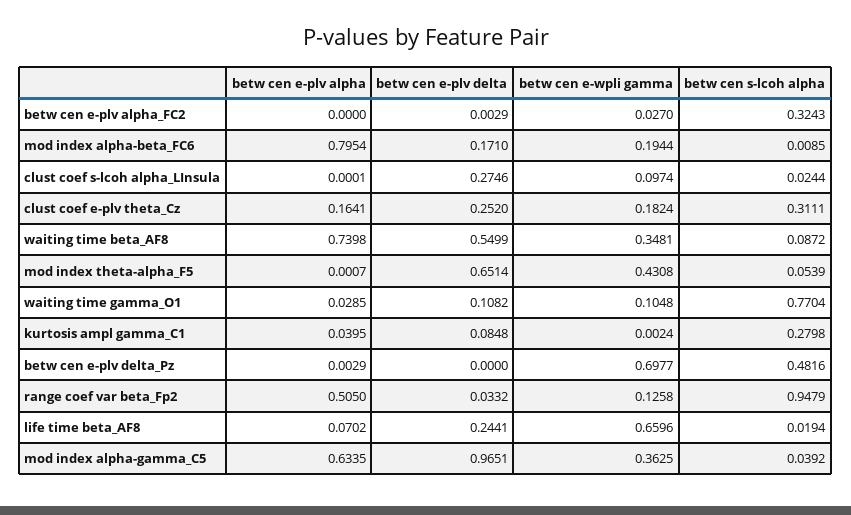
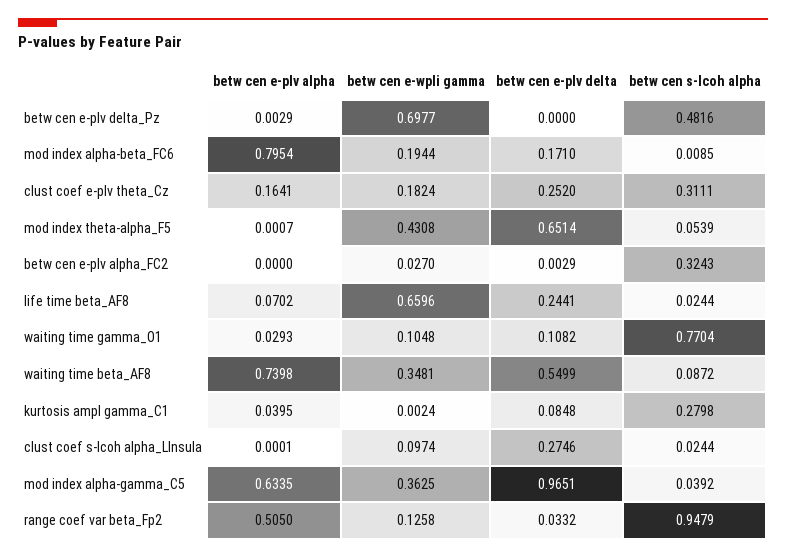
betw cen e-plv alpha, waiting time gamma_O1: 0.0285 -> 0.0293
betw cen s-lcoh alpha, life time beta_AF8: 0.0194 -> 0.0244

